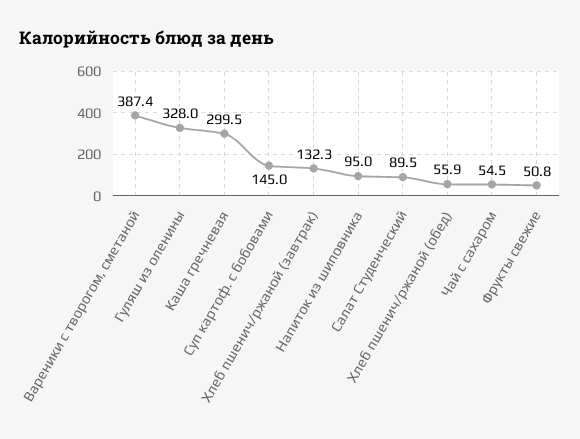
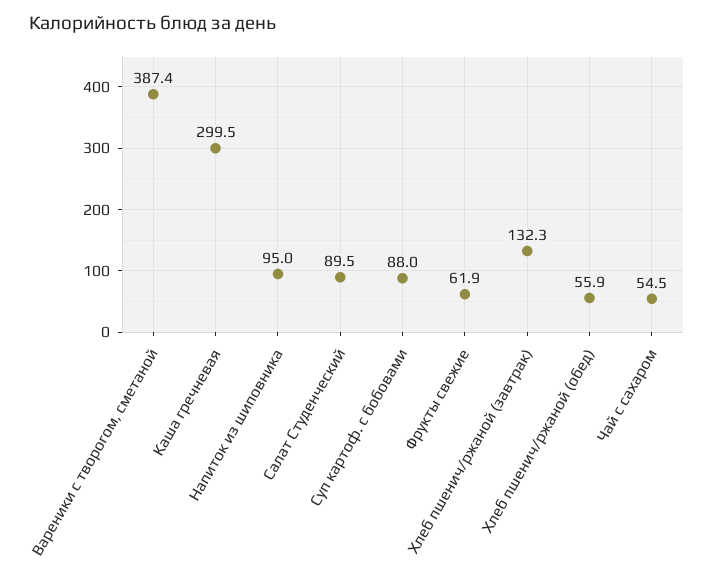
Гуляш из оленины: 328 -> none
Суп картоф. с бобовами: 145 -> 88
Фрукты свежие: 50.8 -> 61.9

